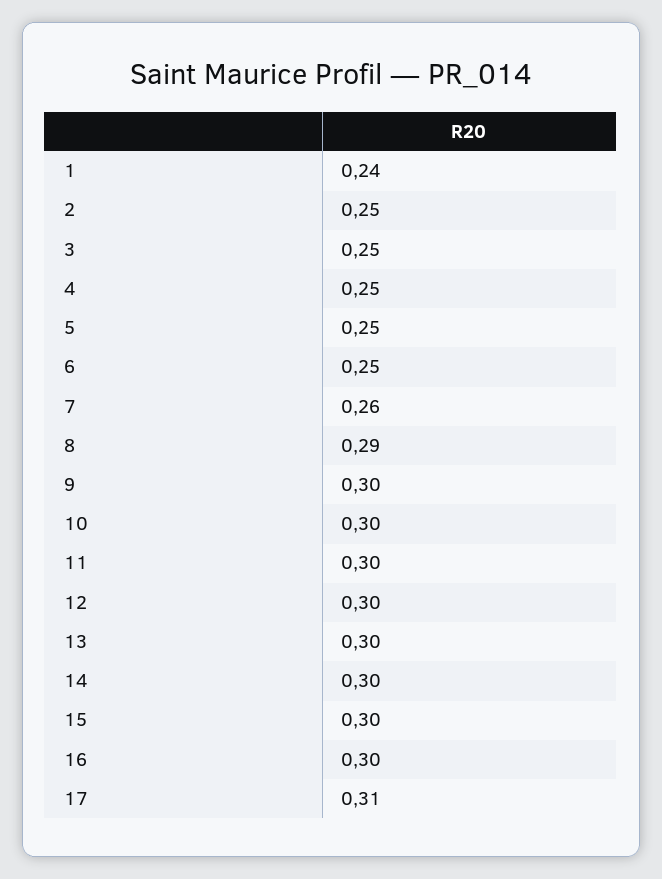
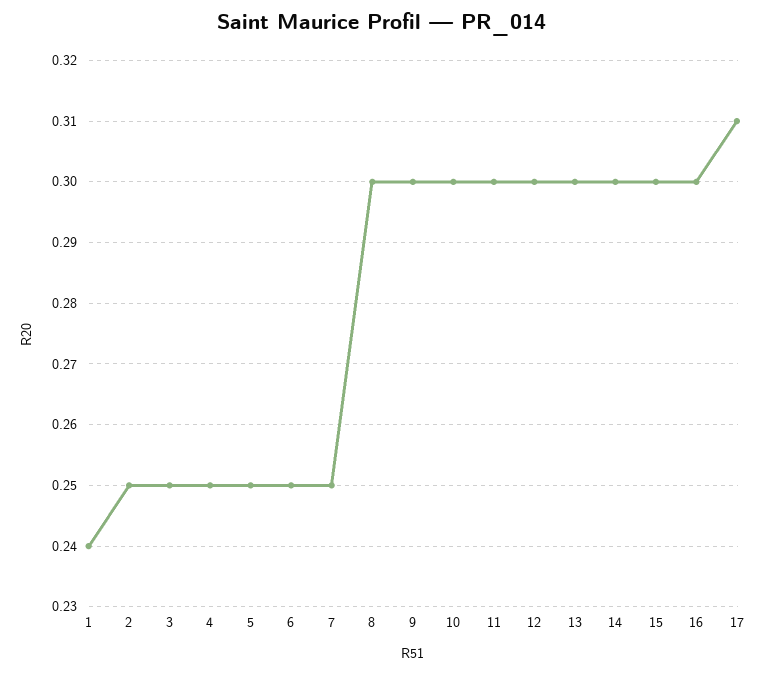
7: 0.26 -> 0.25
8: 0.29 -> 0.3

